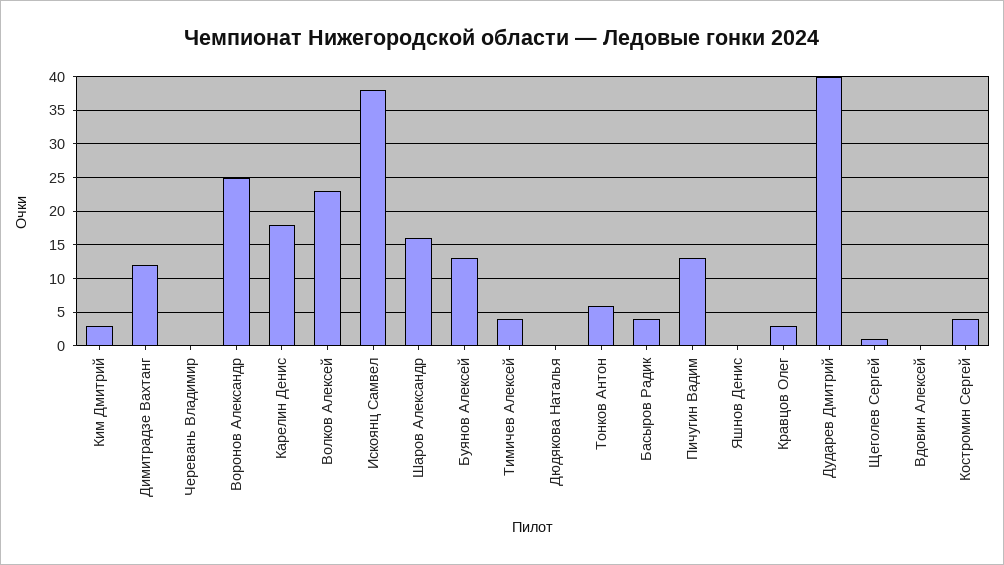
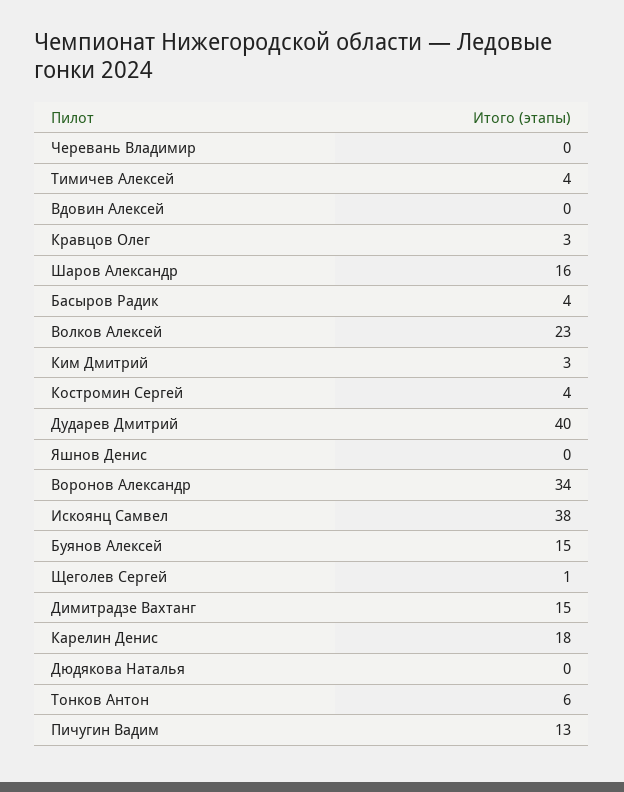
Димитрадзе Вахтанг: 12 -> 15
Воронов Александр: 25 -> 34
Буянов Алексей: 13 -> 15

